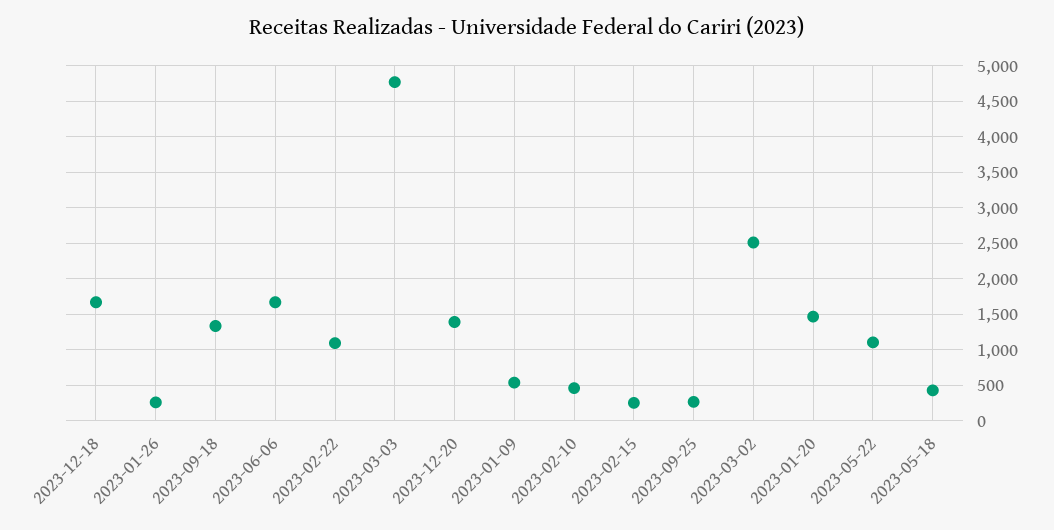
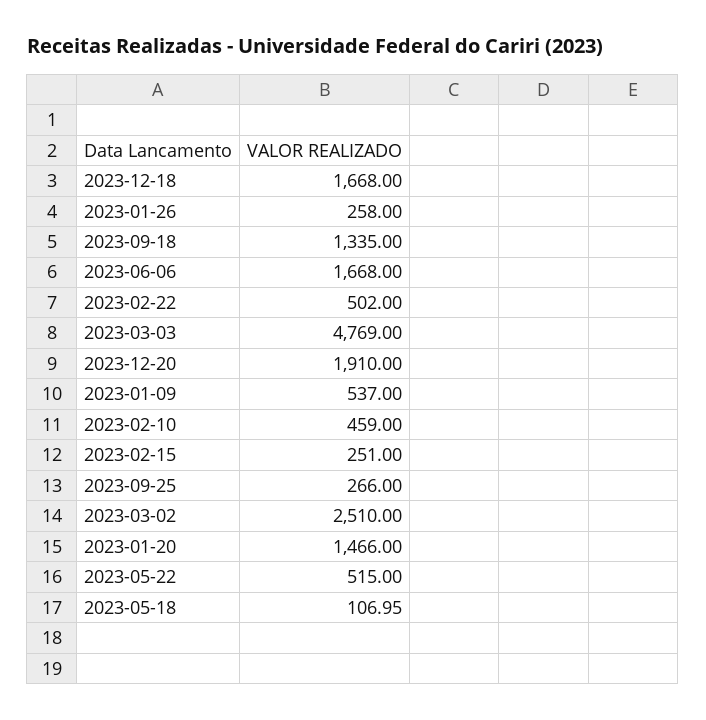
2023-02-22: 1100 -> 502
2023-12-20: 1400 -> 1910
2023-05-22: 1100 -> 515
2023-05-18: 400 -> 106.95

